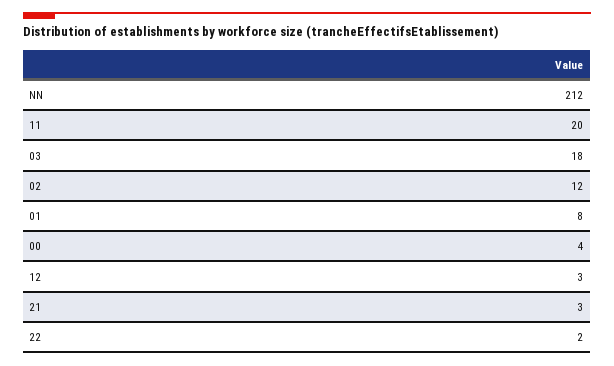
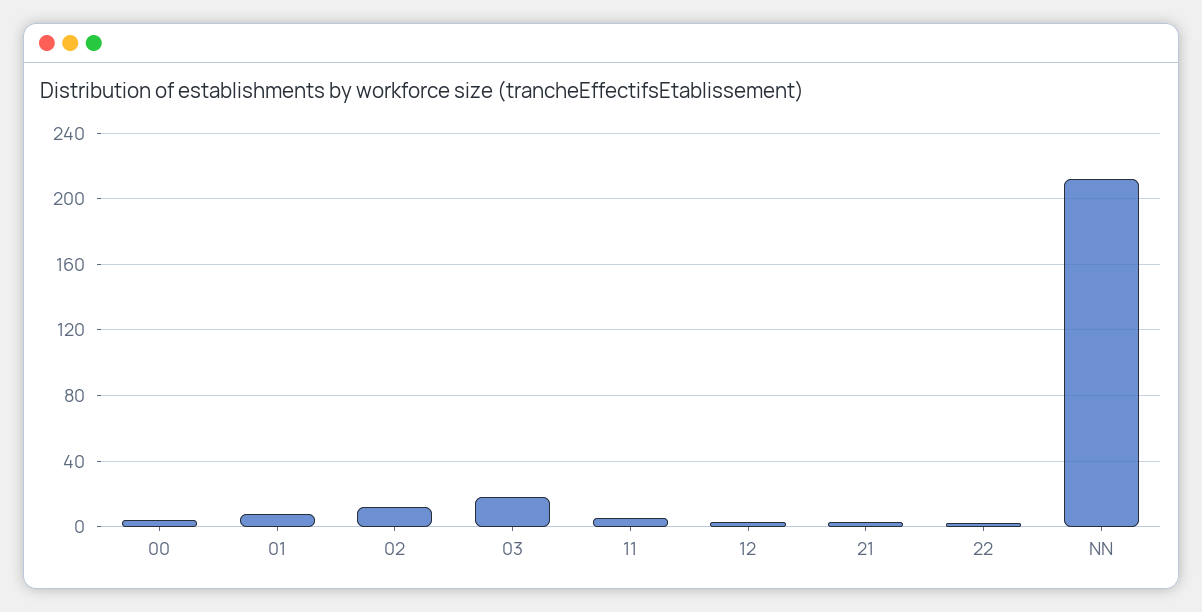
11: 20 -> 5

